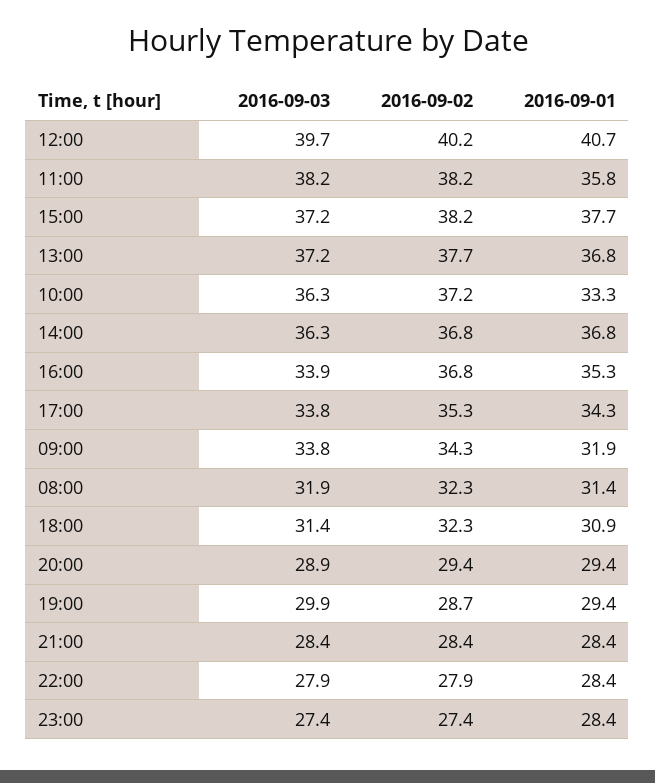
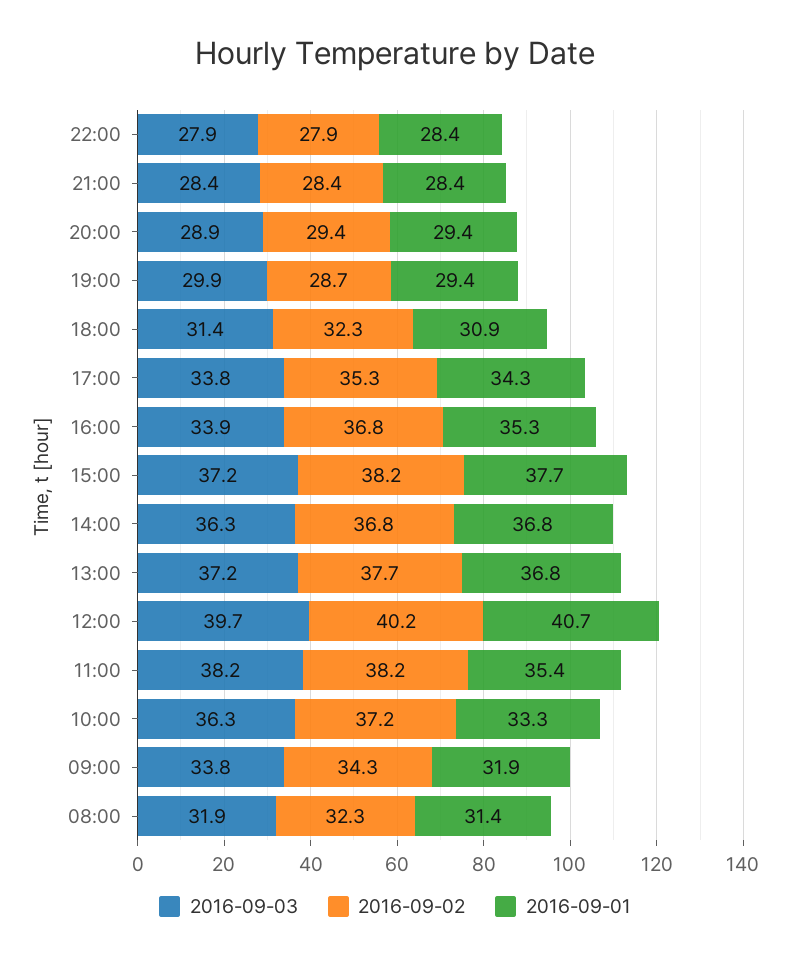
2016-09-01, 11:00: 35.8 -> 35.4
2016-09-03, 23:00: 27.4 -> none
2016-09-02, 23:00: 27.4 -> none
2016-09-01, 23:00: 28.4 -> none

